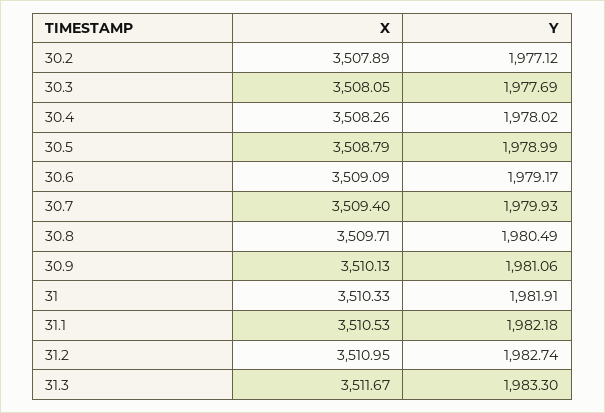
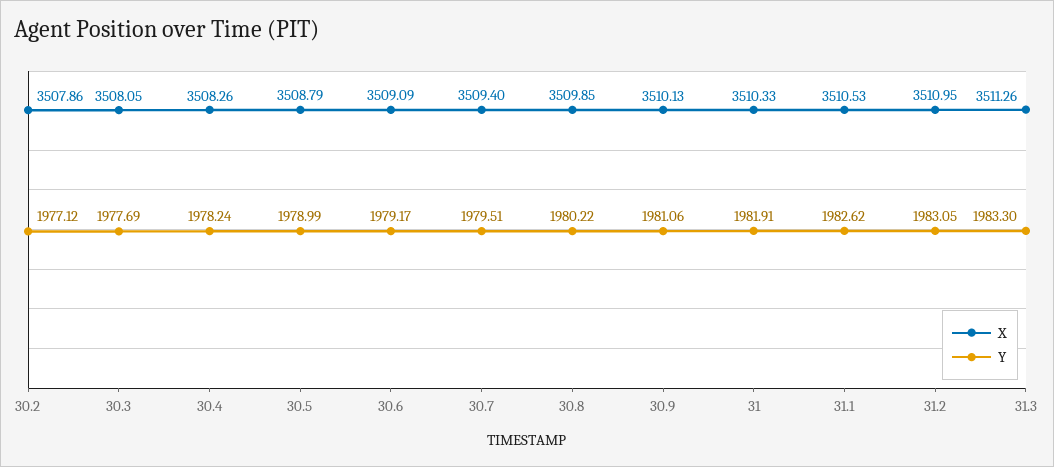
X, 30.2: 3507.89 -> 3507.86
Y, 30.4: 1978.02 -> 1978.24
Y, 30.7: 1979.93 -> 1979.51
X, 30.8: 3509.71 -> 3509.85
Y, 30.8: 1980.49 -> 1980.22
Y, 31.1: 1982.18 -> 1982.62
Y, 31.2: 1982.74 -> 1983.05
X, 31.3: 3511.67 -> 3511.26

